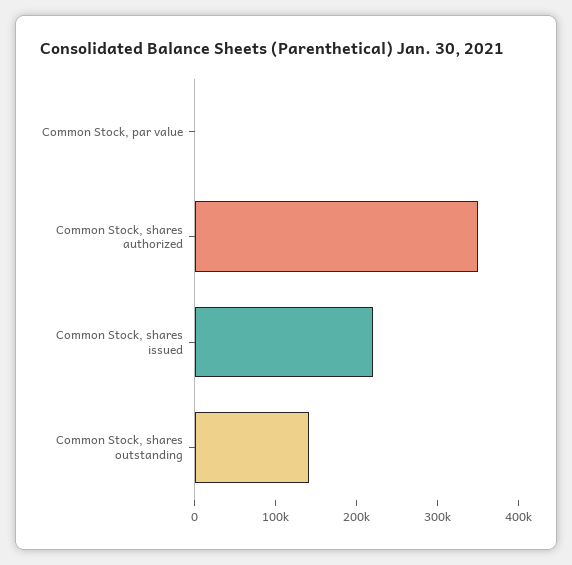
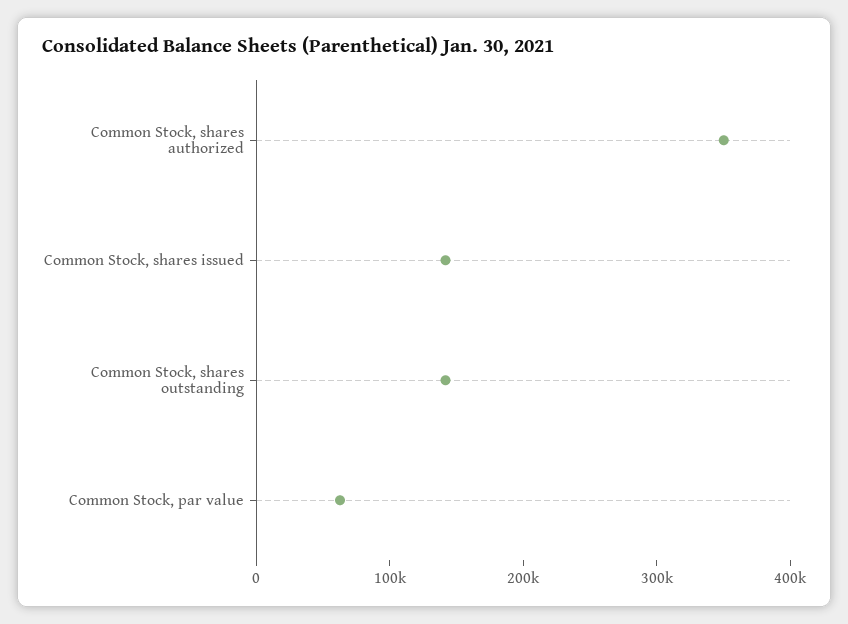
Common Stock, par value: 0 -> 60000
Common Stock, shares issued: 220000 -> 140000

